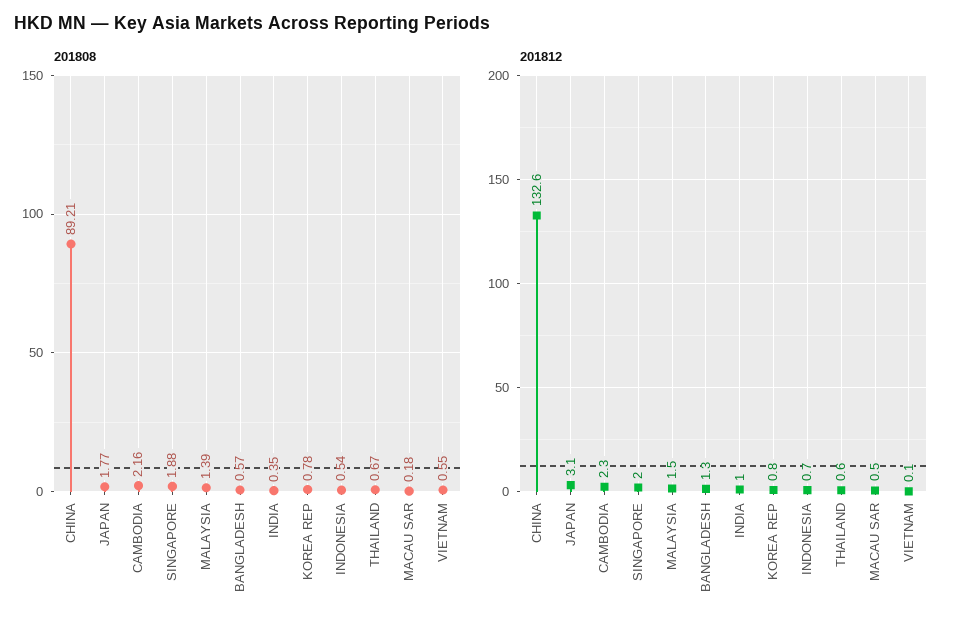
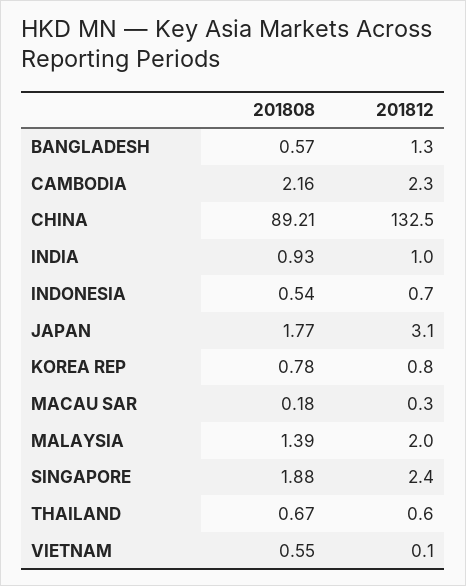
201808, INDIA: 0.35 -> 0.93
201812, CHINA: 132.6 -> 132.5
201812, SINGAPORE: 2 -> 2.4
201812, MALAYSIA: 1.5 -> 2
201812, MACAU SAR: 0.5 -> 0.3

